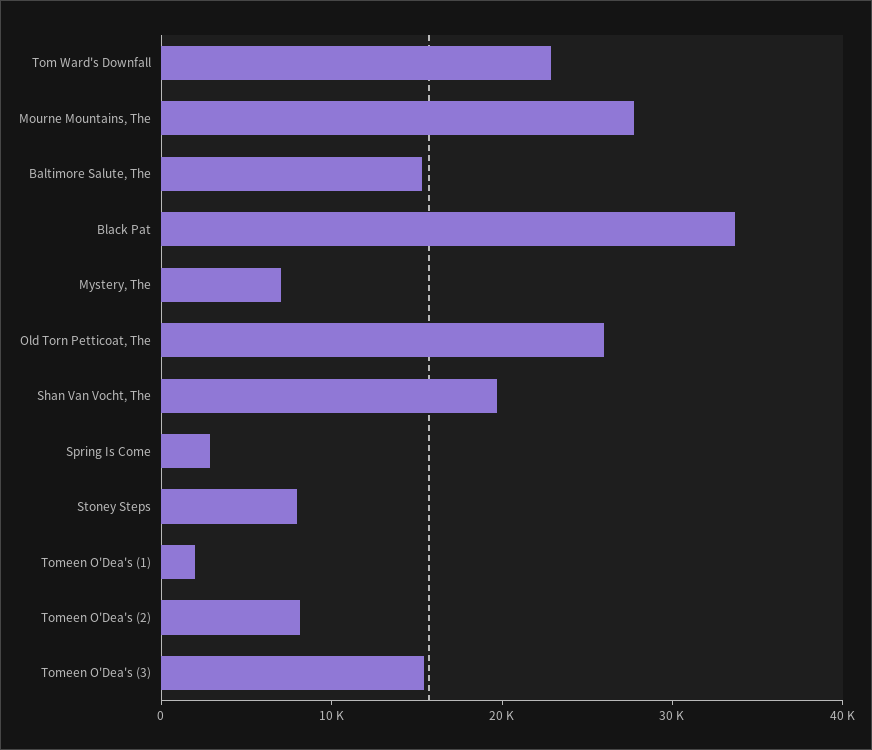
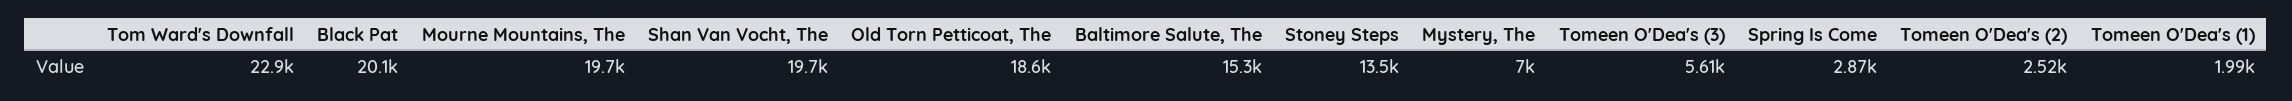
Mourne Mountains, The: 28000 -> 19700
Black Pat: 34000 -> 20100
Old Torn Petticoat, The: 26000 -> 18600
Stoney Steps: 8000 -> 13500
Tomeen O'Dea's (2): 8000 -> 2520
Tomeen O'Dea's (3): 16000 -> 5610

